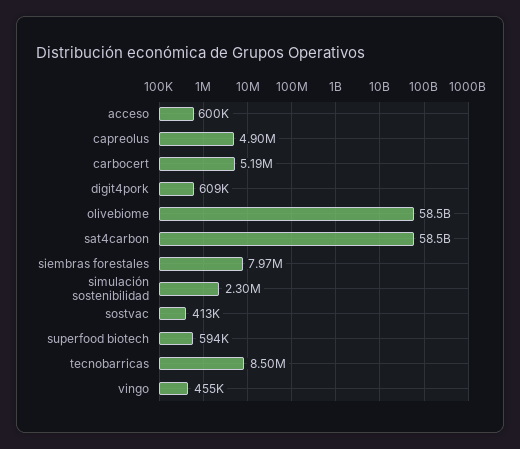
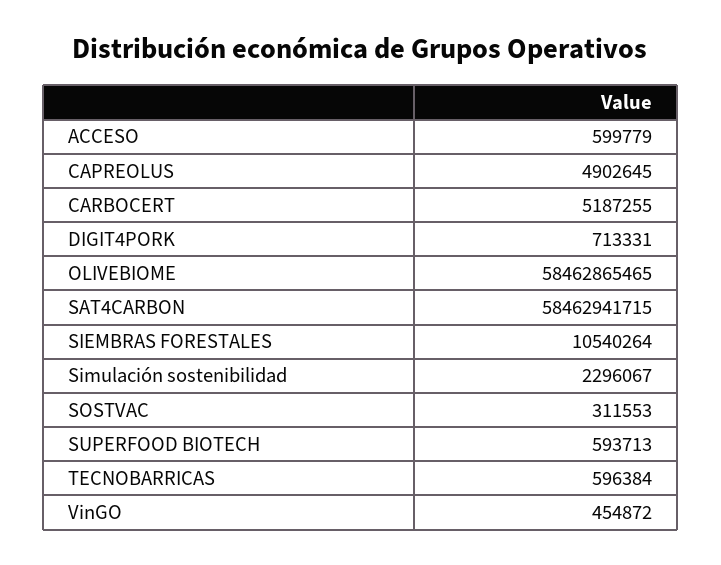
digit4pork: 609000 -> 713331
siembras forestales: 7970000 -> 10540264
sostvac: 413000 -> 311553
tecnobarricas: 8500000 -> 596384

